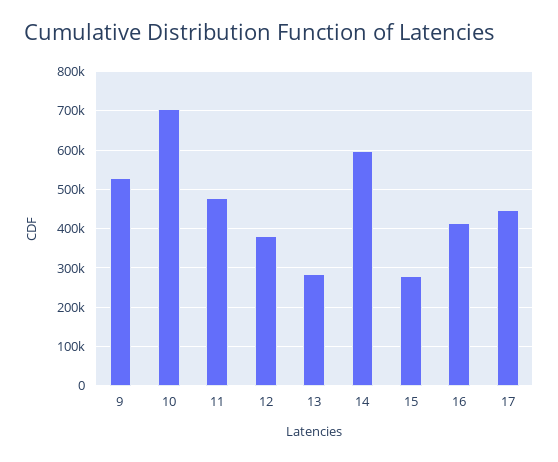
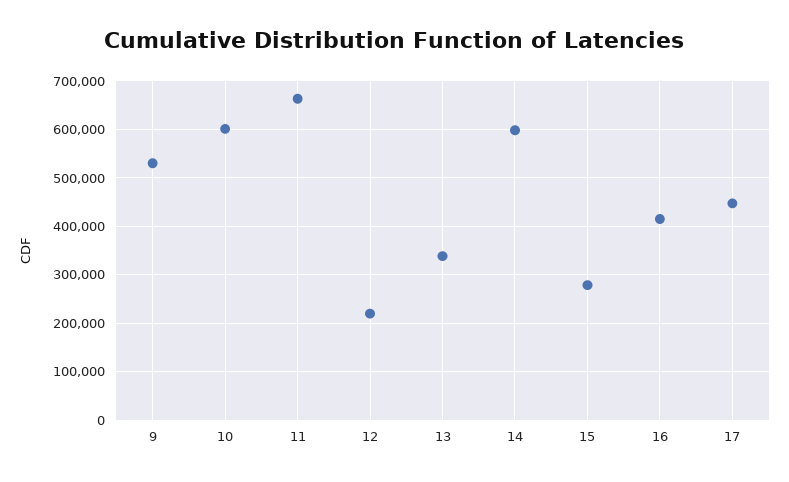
10: 700000 -> 600000
11: 480000 -> 660000
12: 380000 -> 220000
13: 280000 -> 340000

